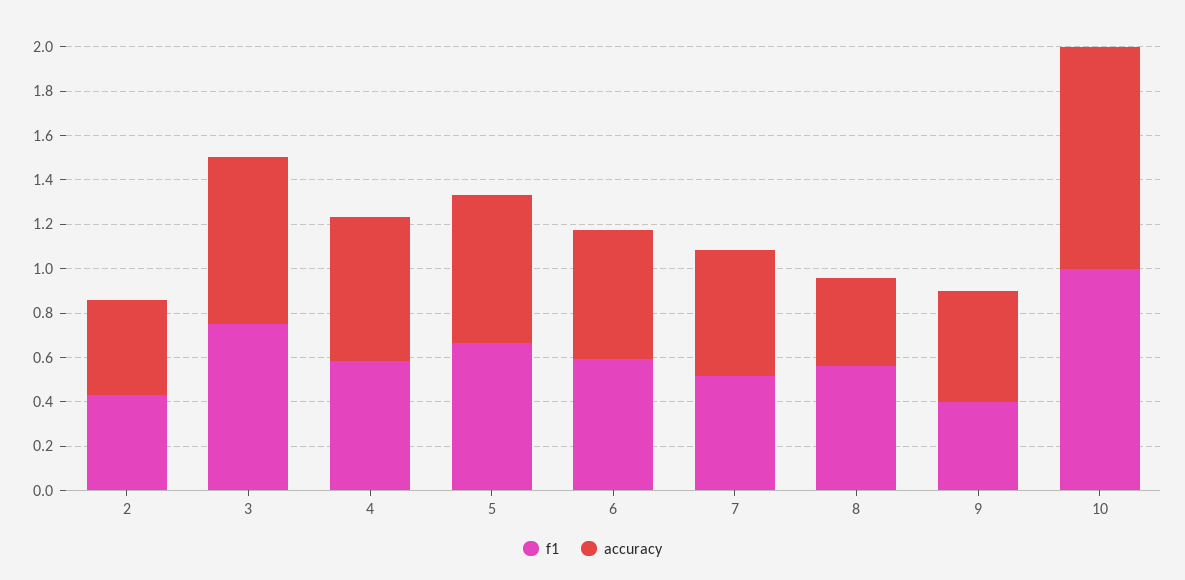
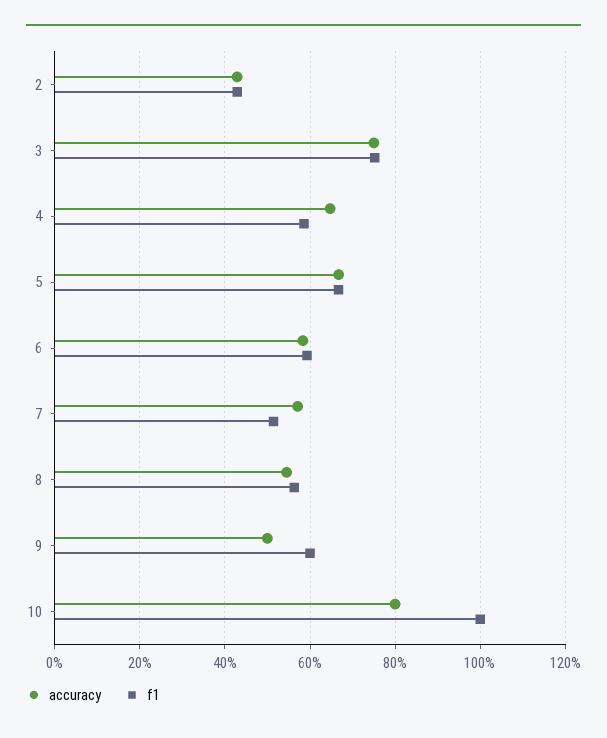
accuracy, 8: 0.4 -> 0.54
f1, 9: 0.4 -> 0.6
accuracy, 10: 1 -> 0.8

